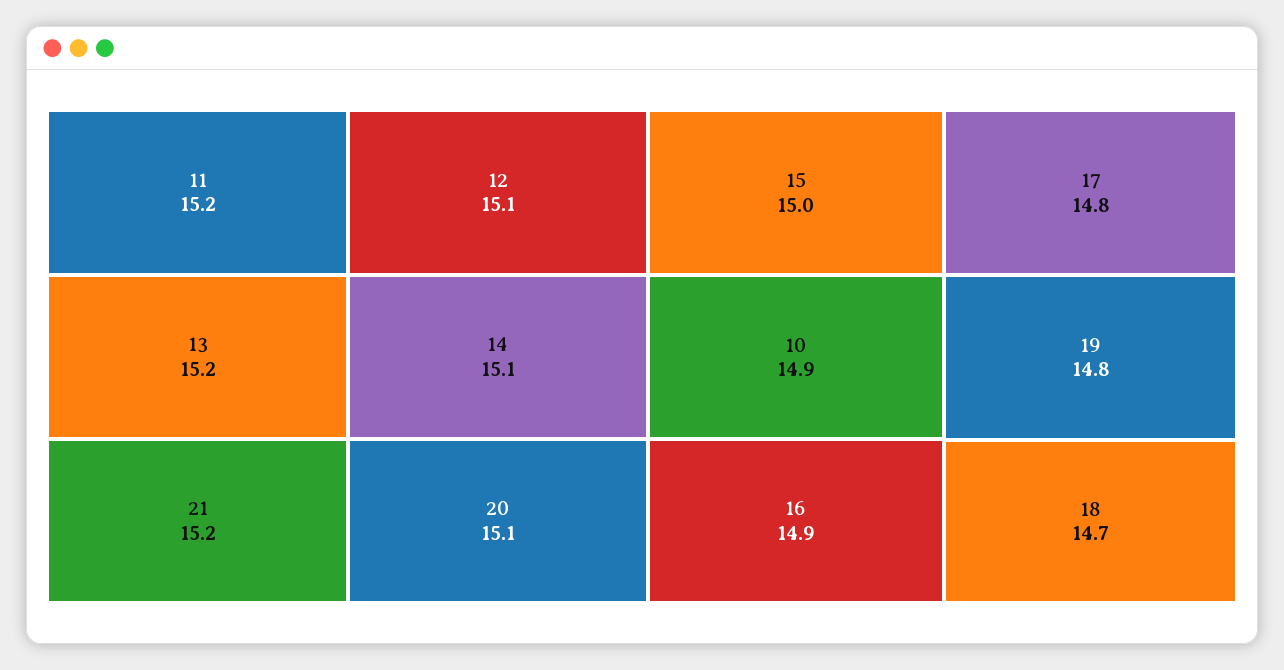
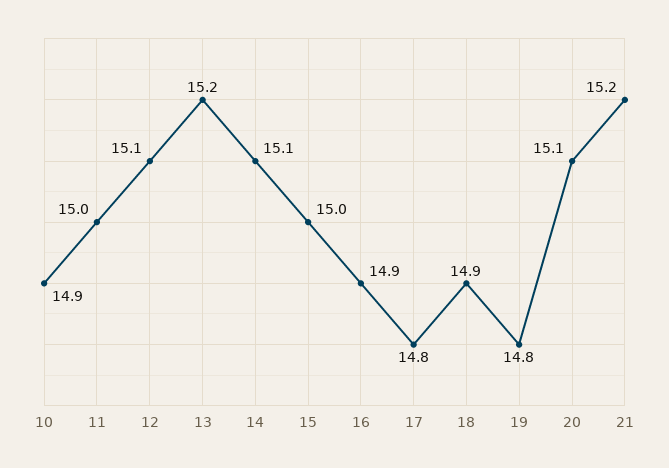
11: 15.2 -> 15
18: 14.7 -> 14.9

